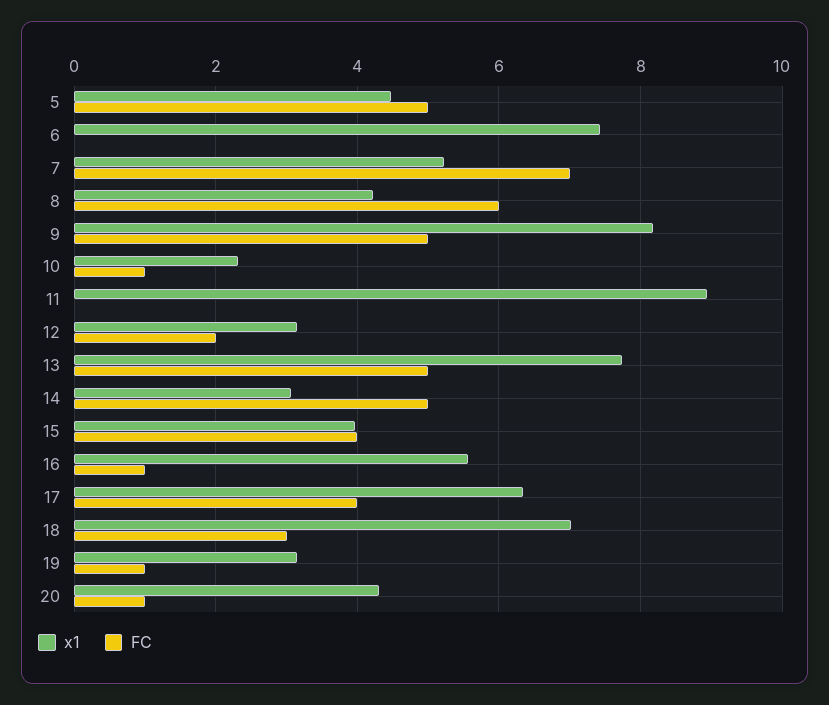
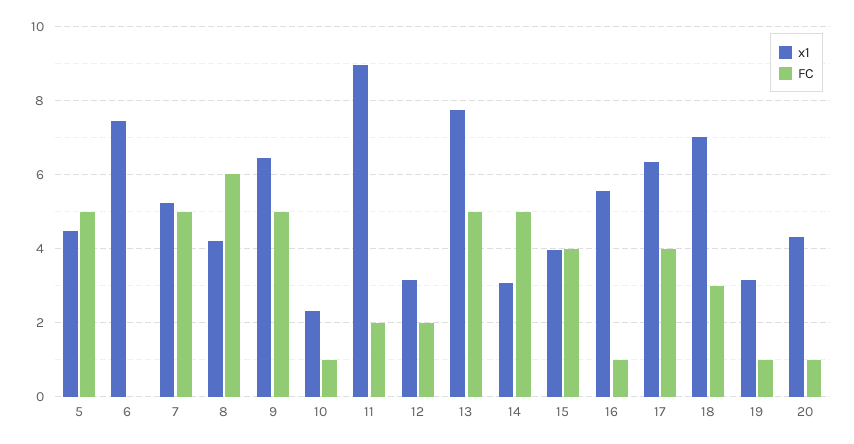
FC, 7: 7 -> 5
x1, 9: 8.2 -> 6.4
FC, 11: 0 -> 2

